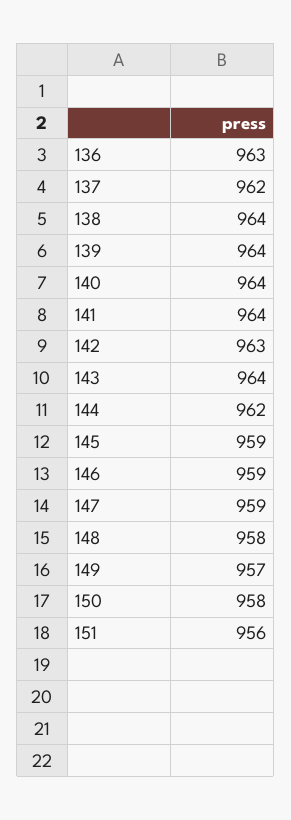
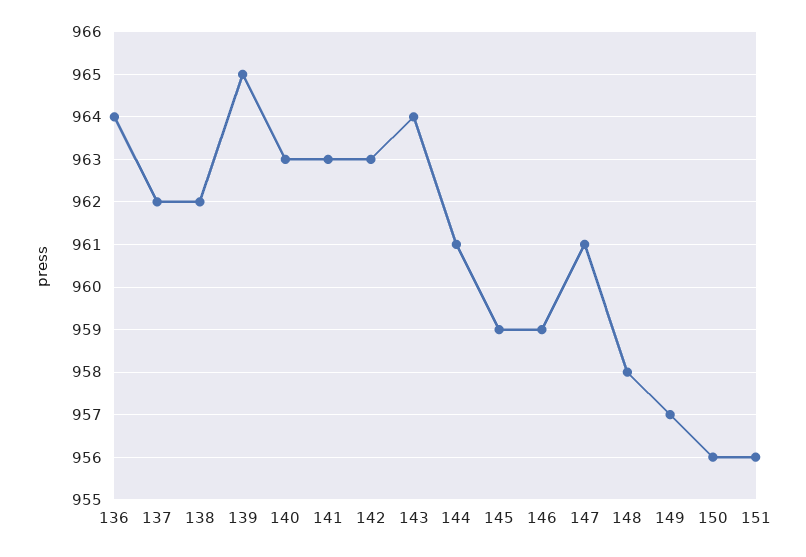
136: 963 -> 964
138: 964 -> 962
139: 964 -> 965
140: 964 -> 963
141: 964 -> 963
144: 962 -> 961
147: 959 -> 961
150: 958 -> 956

